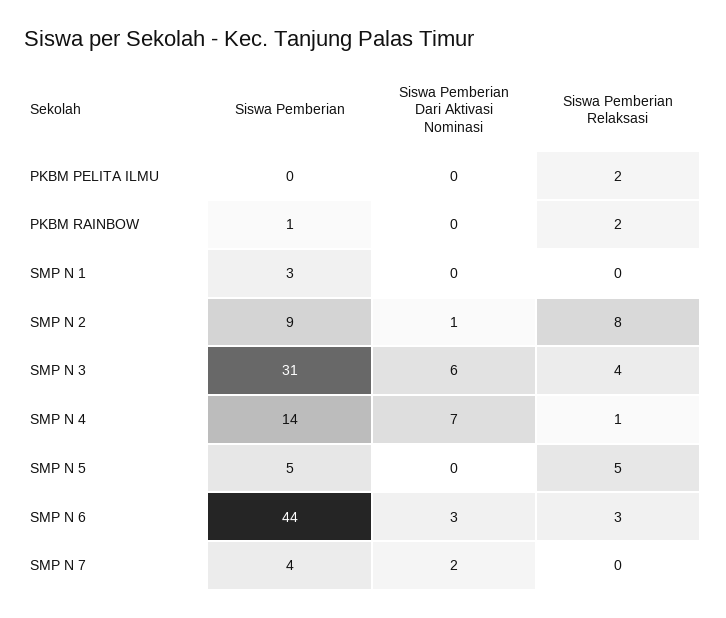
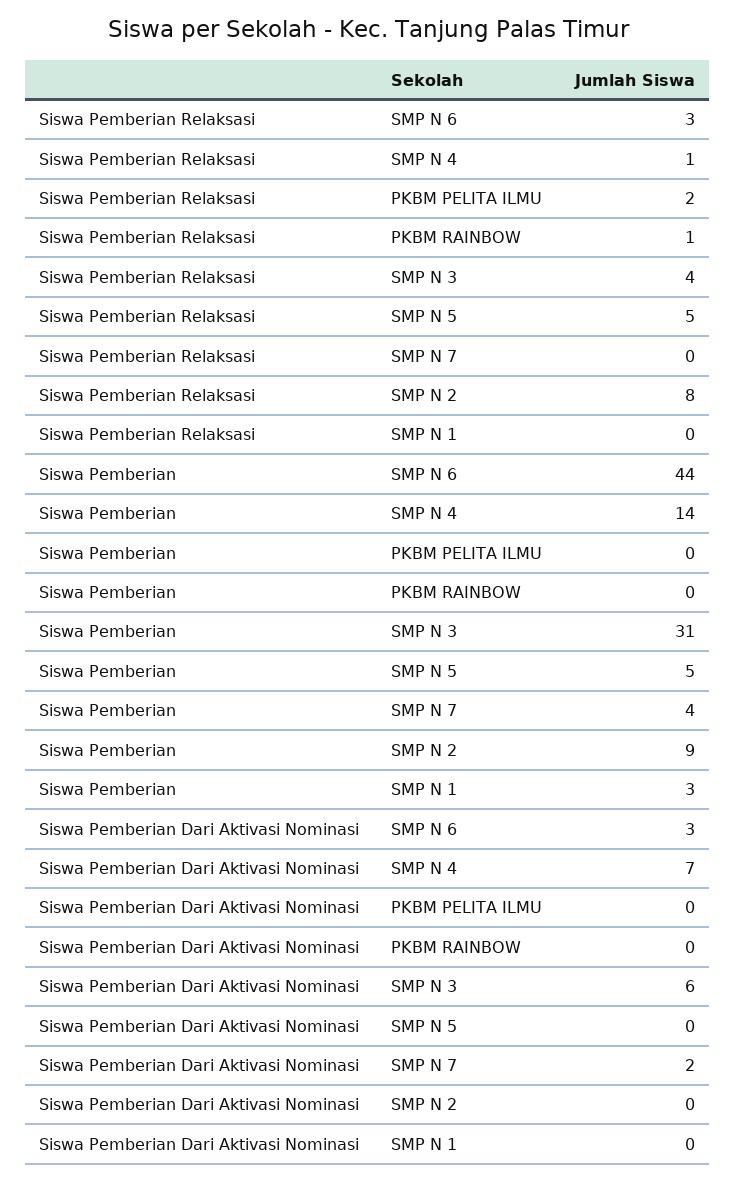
Siswa Pemberian, PKBM RAINBOW: 1 -> 0
Siswa Pemberian Relaksasi, PKBM RAINBOW: 2 -> 1
Siswa Pemberian Dari Aktivasi Nominasi, SMP N 2: 1 -> 0

